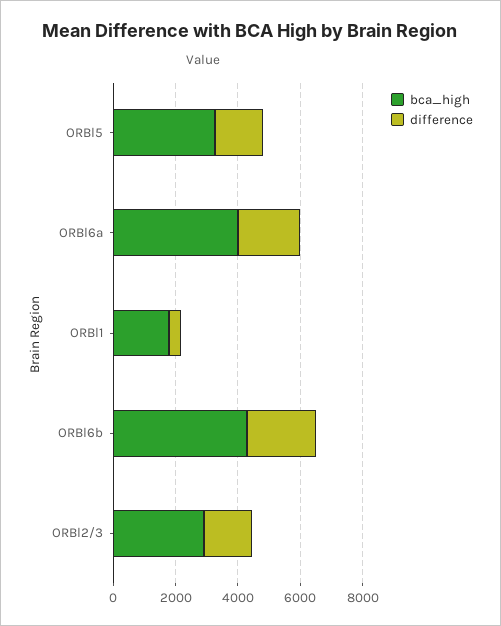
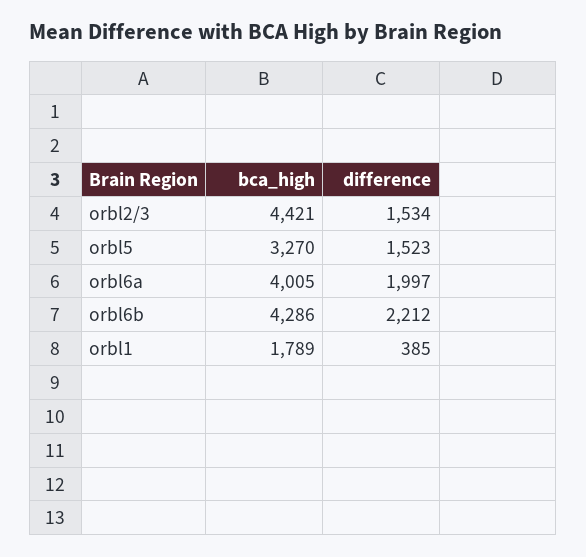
bca_high, ORBl2/3: 3000 -> 4421

